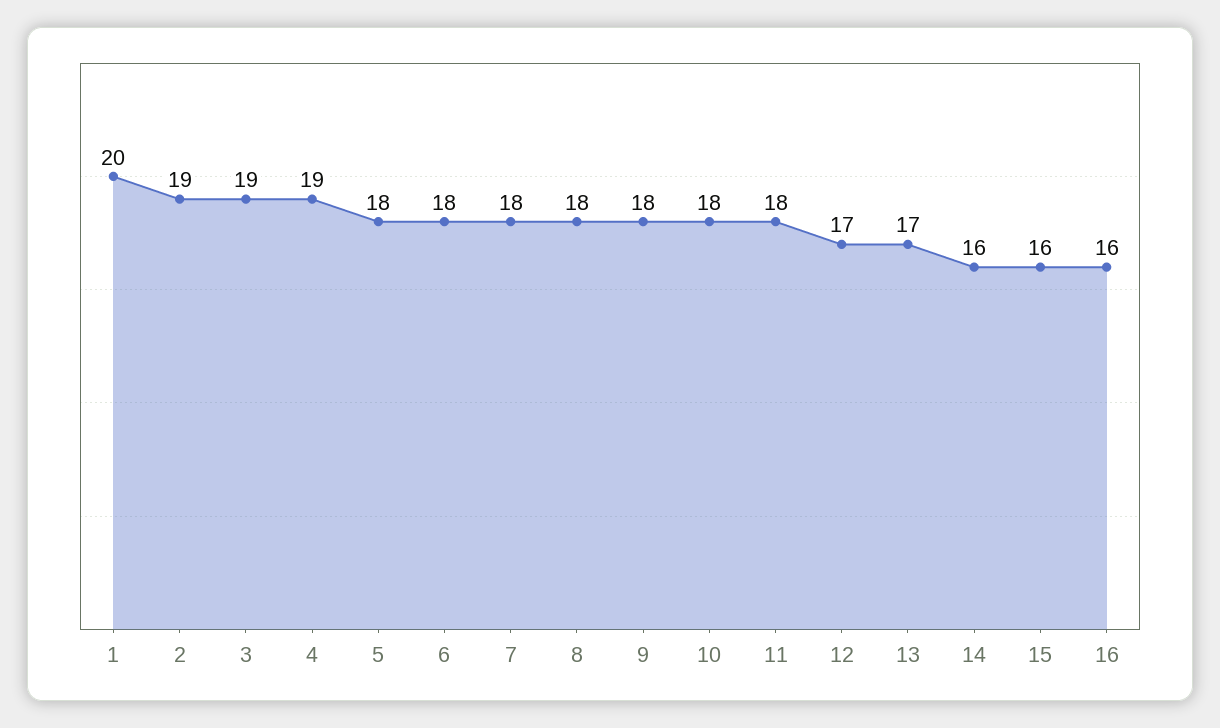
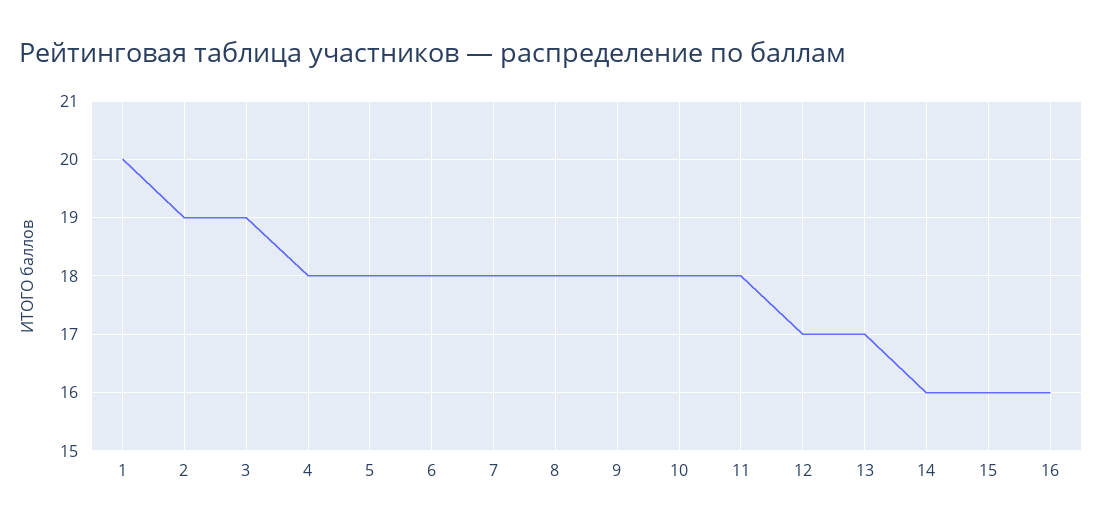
4: 19 -> 18

